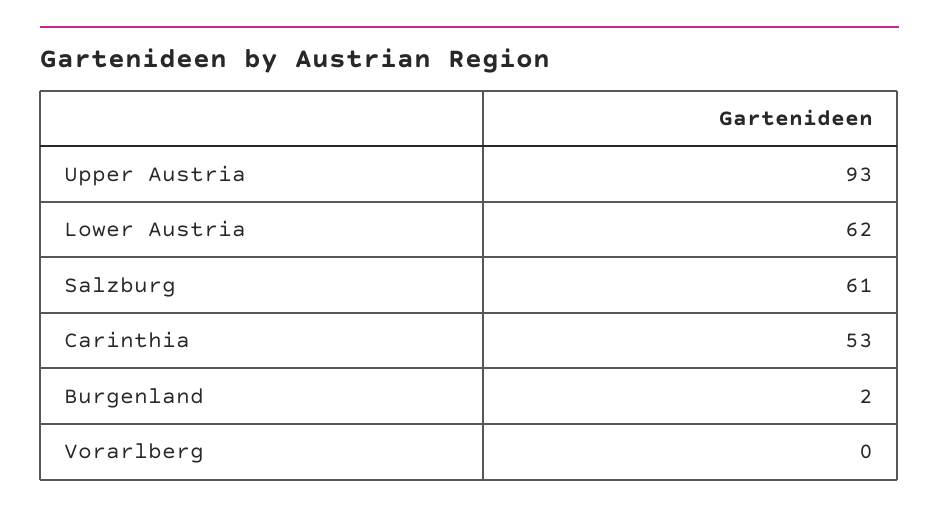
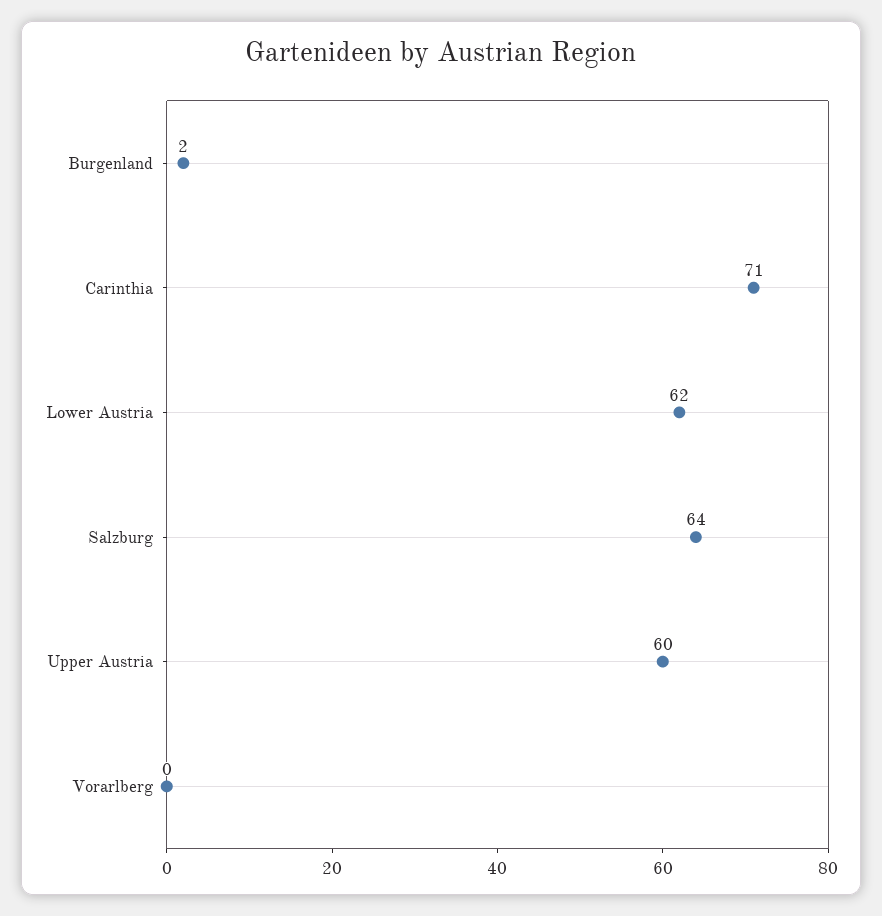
Upper Austria: 93 -> 60
Salzburg: 61 -> 64
Carinthia: 53 -> 71

